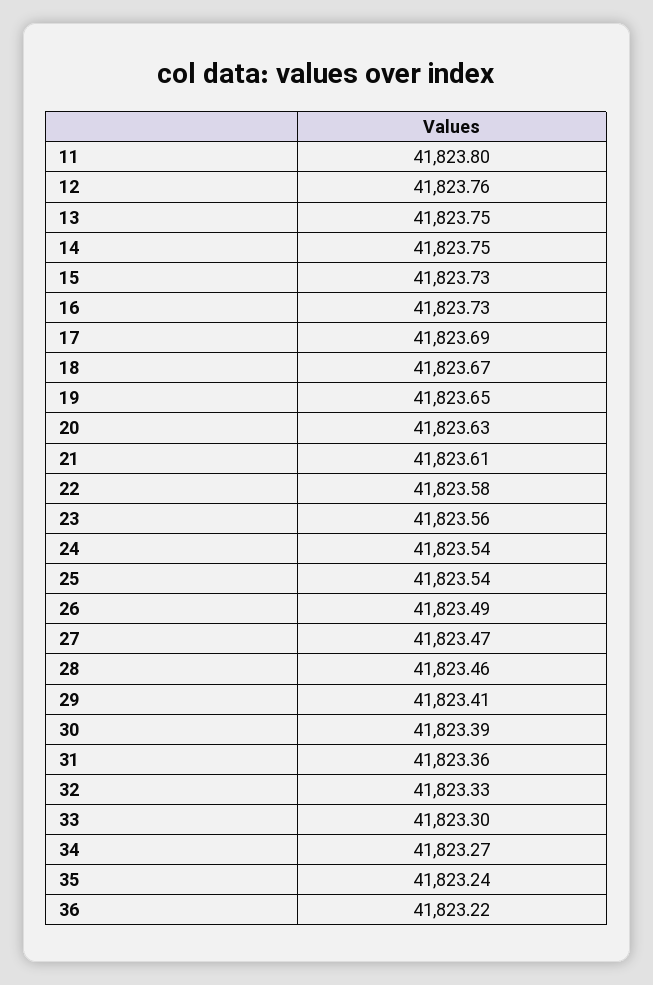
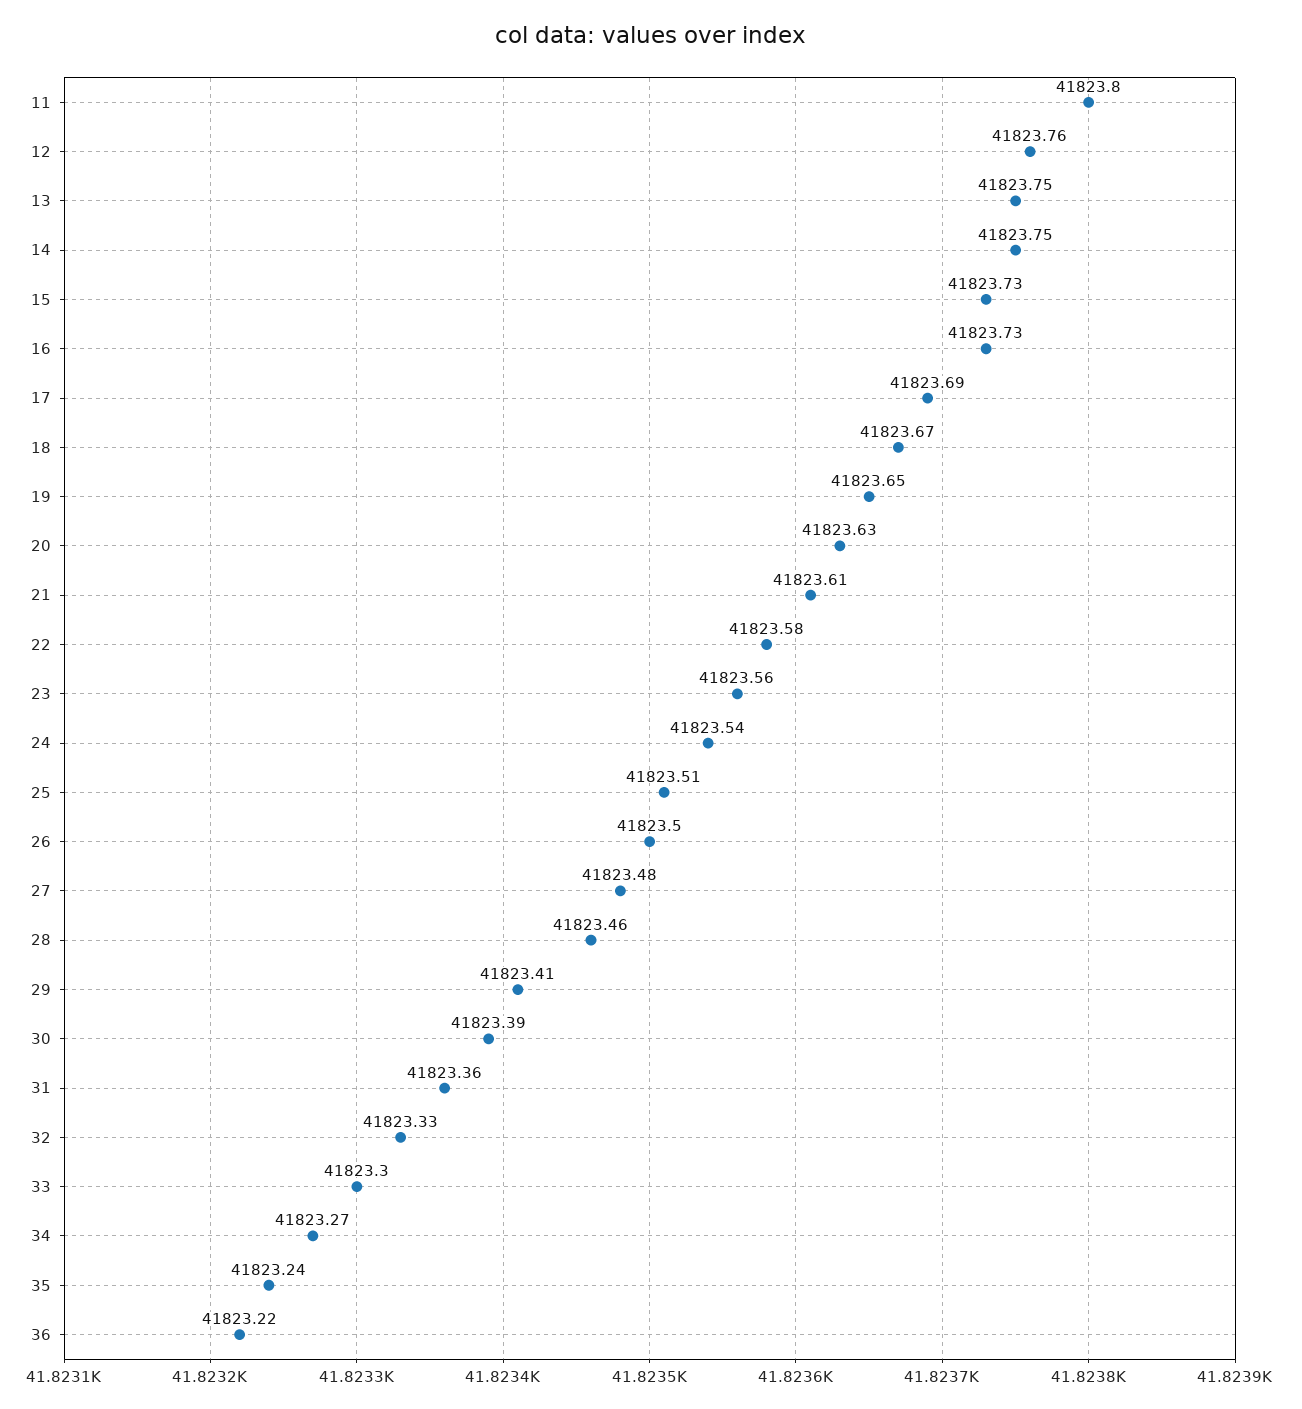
25: 41823.54 -> 41823.51
26: 41823.49 -> 41823.5
27: 41823.47 -> 41823.48

